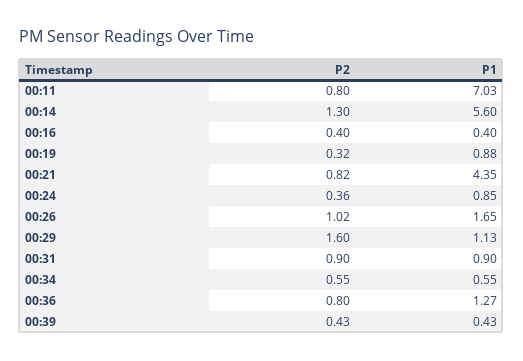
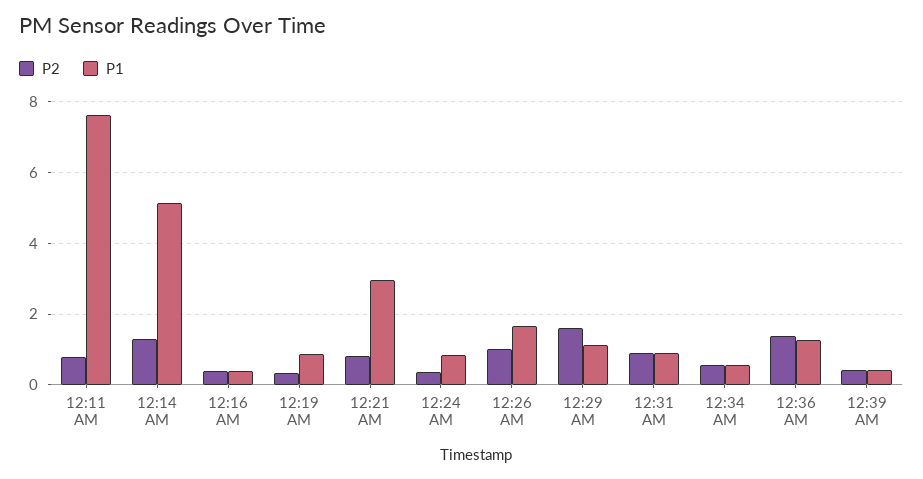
P1, 00:11: 7.03 -> 7.6
P1, 00:14: 5.6 -> 5.2
P1, 00:21: 4.35 -> 3
P2, 00:36: 0.8 -> 1.4

